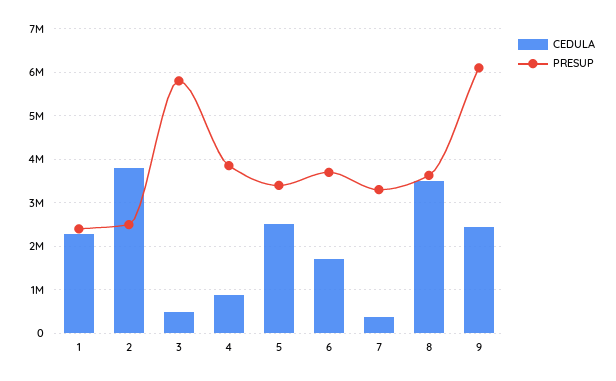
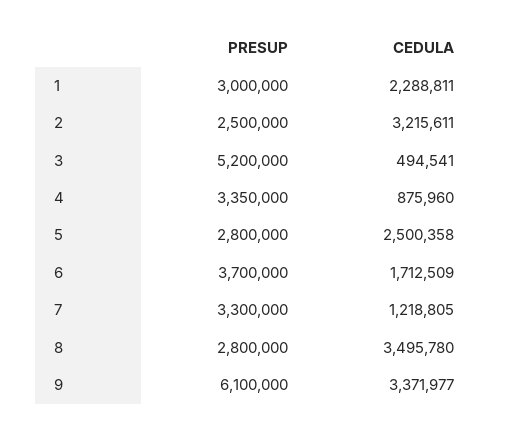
PRESUP, 1: 2400000 -> 3000000
CEDULA, 2: 3800000 -> 3215611
PRESUP, 3: 5800000 -> 5200000
PRESUP, 4: 3800000 -> 3350000
PRESUP, 5: 3400000 -> 2800000
CEDULA, 7: 400000 -> 1218805
PRESUP, 8: 3600000 -> 2800000
CEDULA, 9: 2400000 -> 3371977

